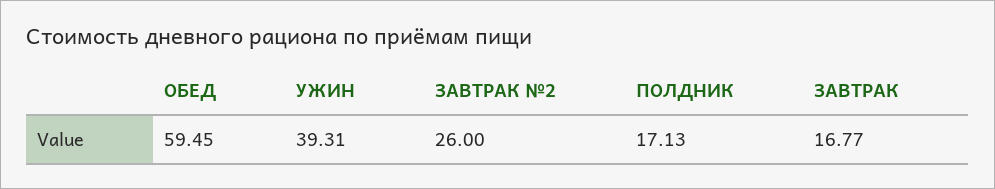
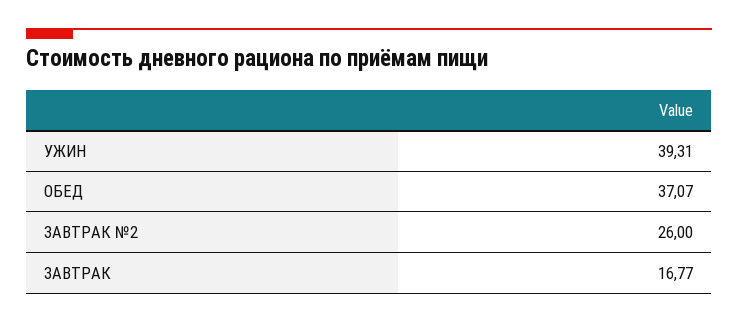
ОБЕД: 59.45 -> 37.07
ПОЛДНИК: 17.13 -> none

